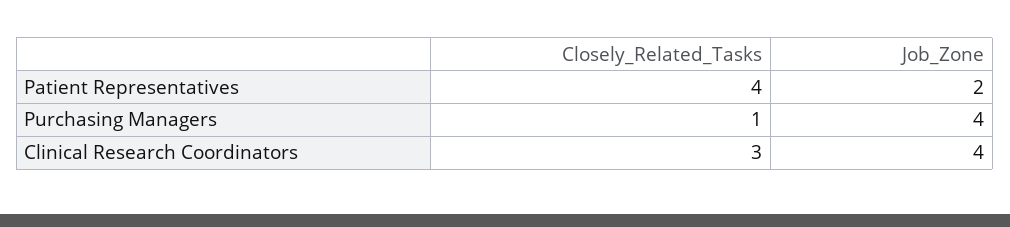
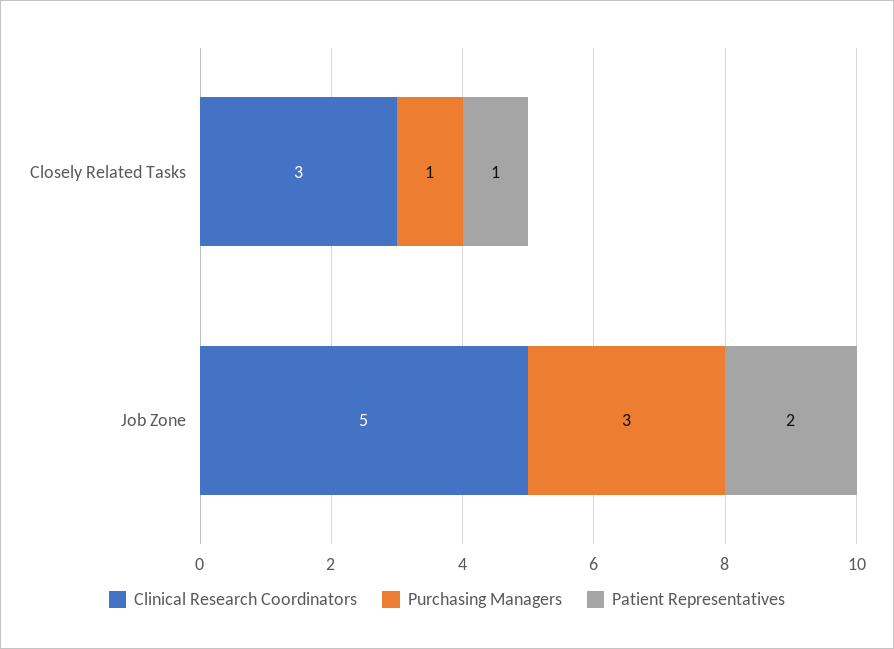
Patient Representatives, Closely_Related_Tasks: 4 -> 1
Purchasing Managers, Job_Zone: 4 -> 3
Clinical Research Coordinators, Job_Zone: 4 -> 5

